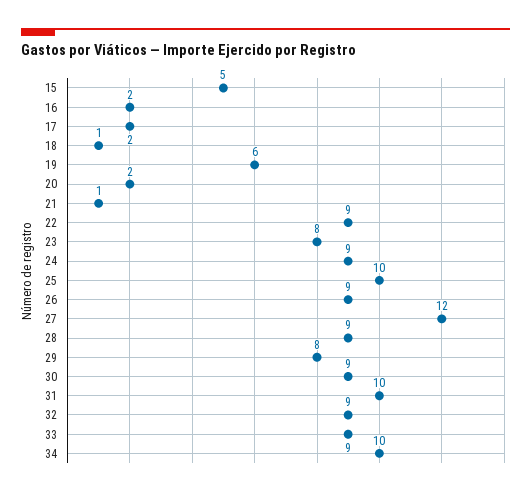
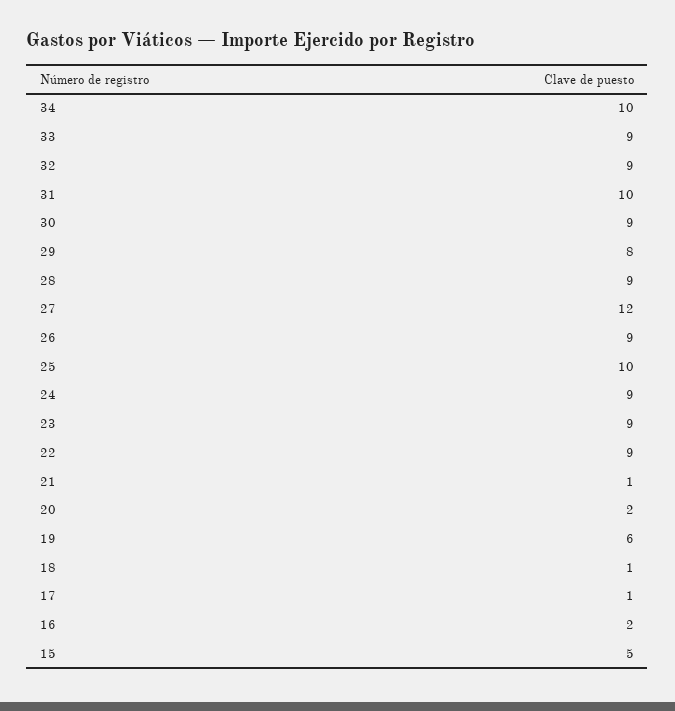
17: 2 -> 1
23: 8 -> 9

